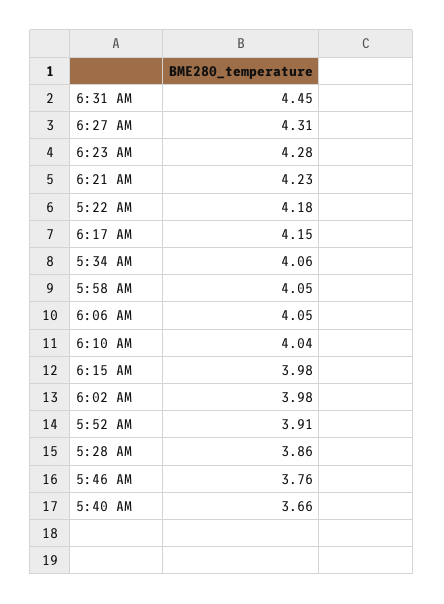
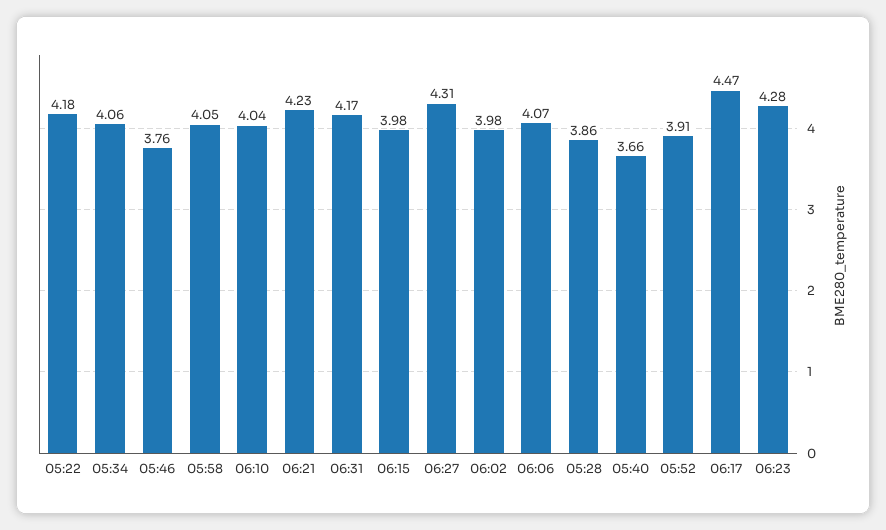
6:31 AM: 4.45 -> 4.17
6:17 AM: 4.15 -> 4.47
6:06 AM: 4.05 -> 4.07

